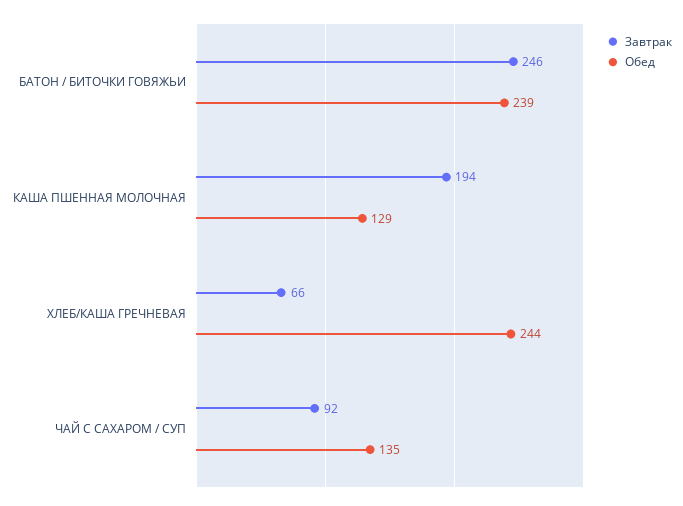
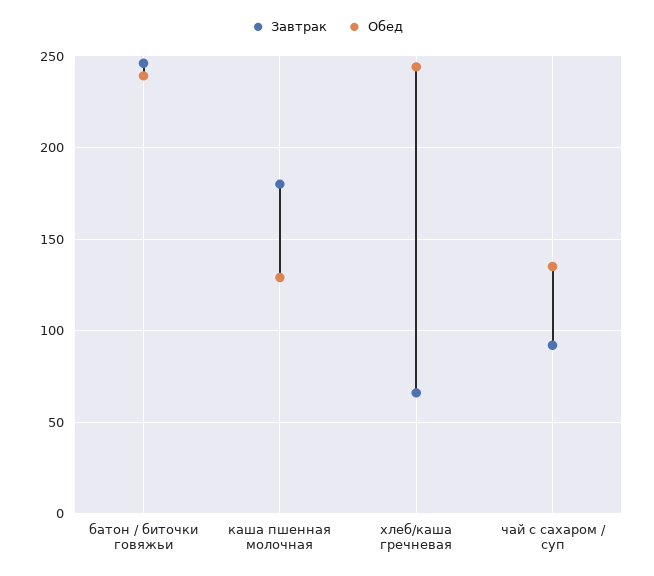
Завтрак, КАША ПШЕННАЯ МОЛОЧНАЯ: 194 -> 180

